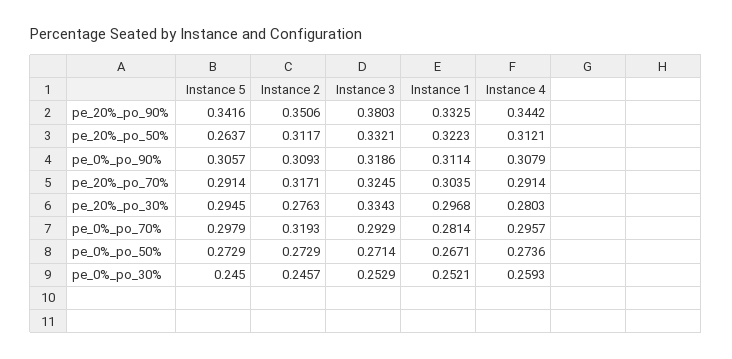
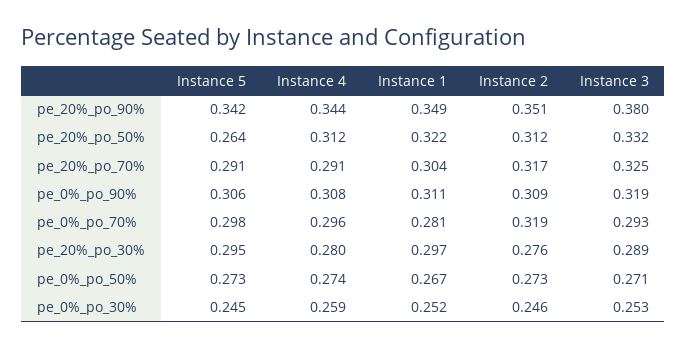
Instance 1, pe_20%_po_90%: 0.3325 -> 0.349
Instance 3, pe_20%_po_30%: 0.3343 -> 0.289

